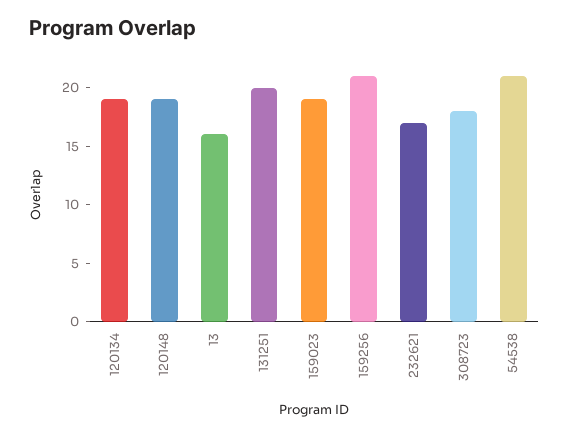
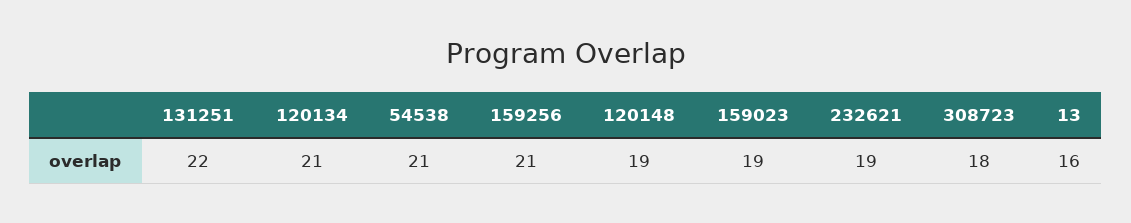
120134: 19 -> 21
131251: 20 -> 22
232621: 17 -> 19

